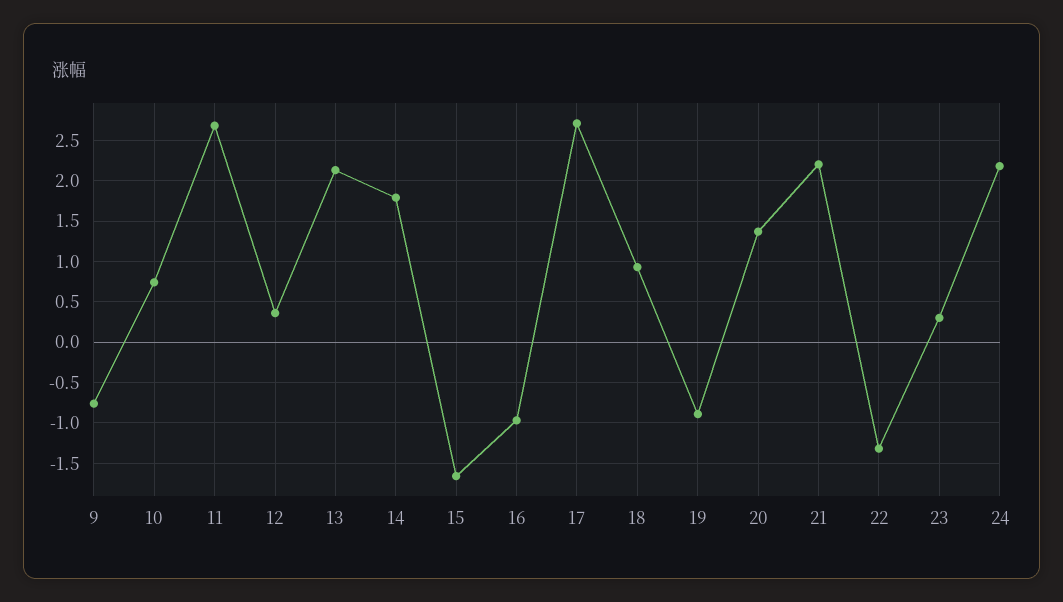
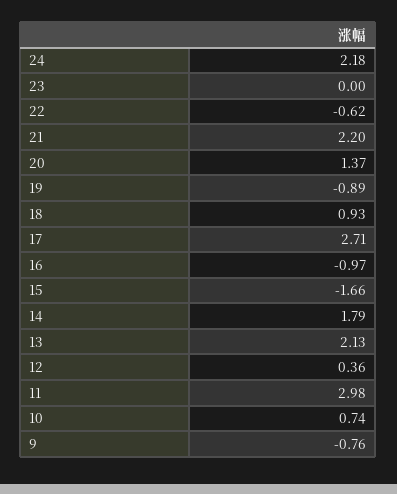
11: 2.7 -> 2.98
22: -1.3 -> -0.62
23: 0.3 -> 0

